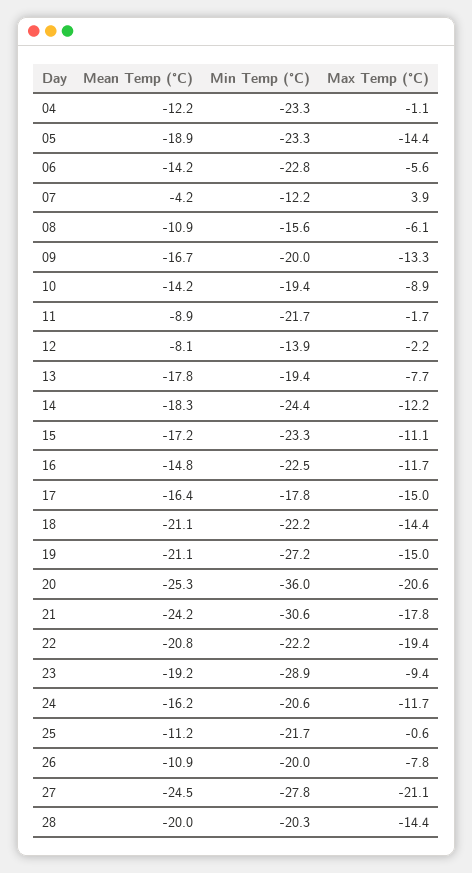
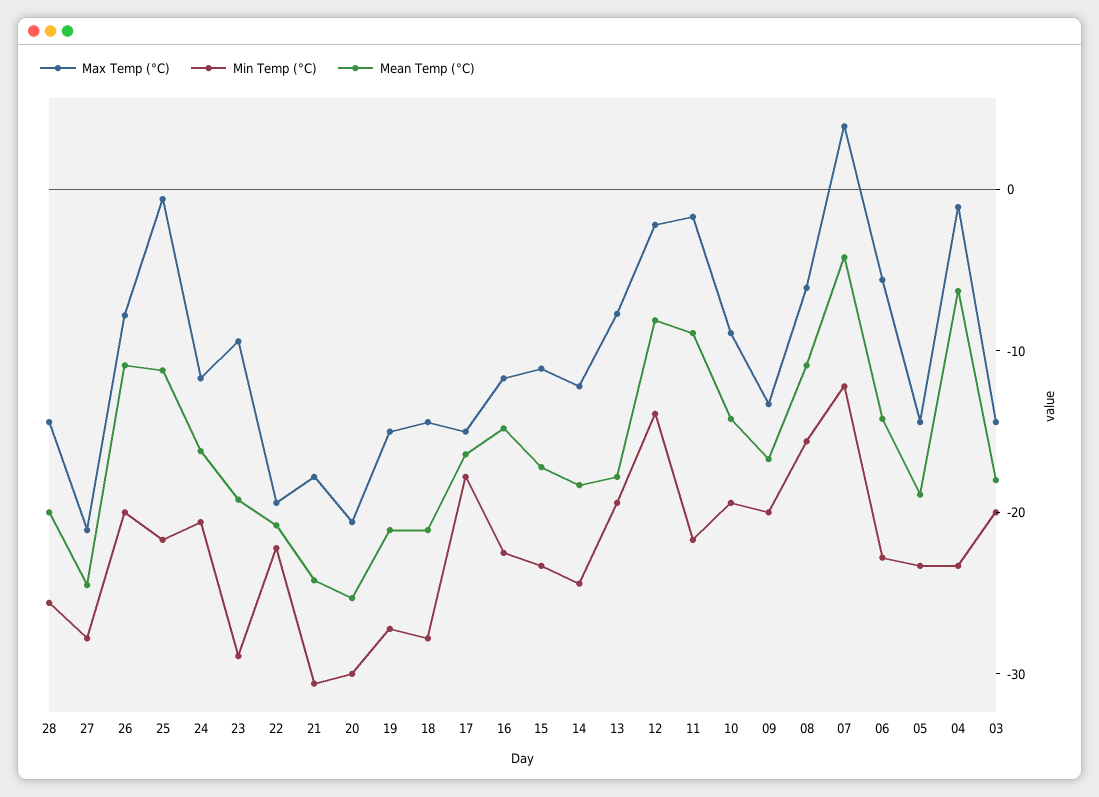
Mean Temp (°C), 04: -12.2 -> -6
Min Temp (°C), 18: -22.2 -> -28
Min Temp (°C), 20: -36 -> -30
Min Temp (°C), 28: -20.3 -> -26
Max Temp (°C), 03: none -> -14
Min Temp (°C), 03: none -> -20
Mean Temp (°C), 03: none -> -18

